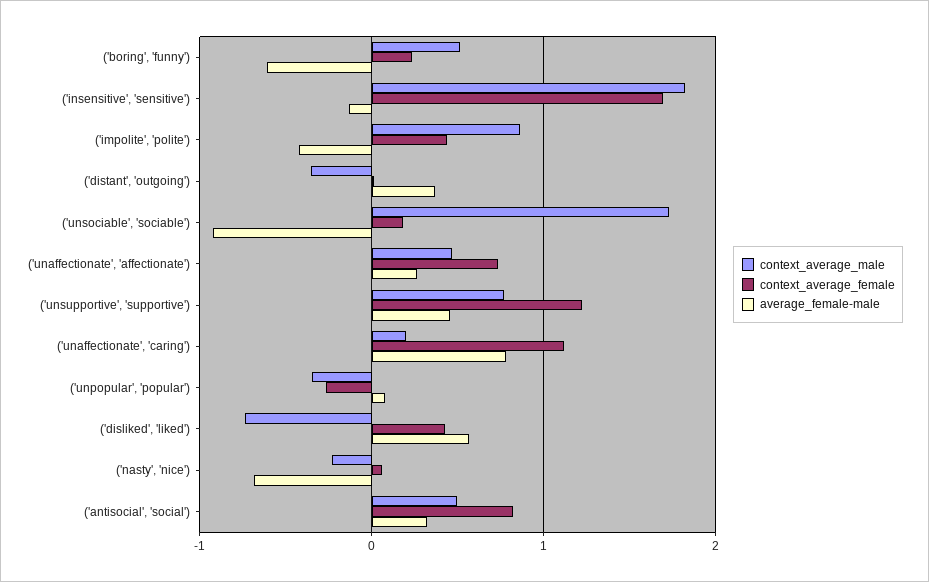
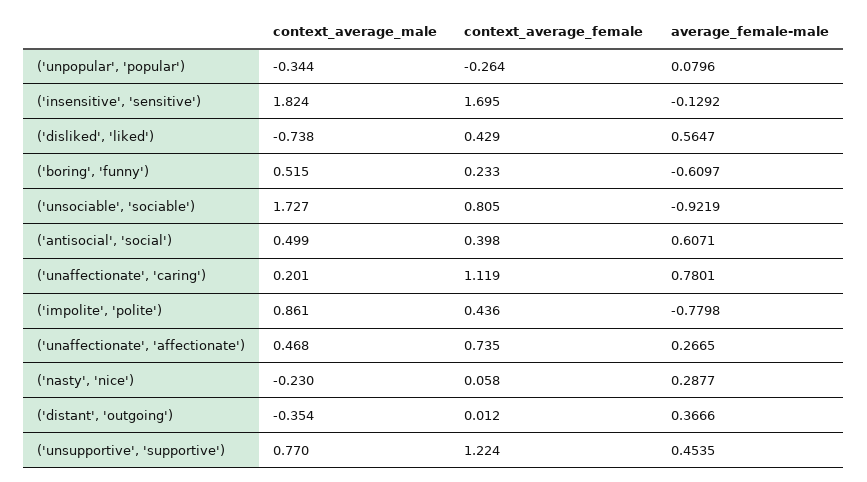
average_female-male, ('impolite', 'polite'): -0.4 -> -0.7798
context_average_female, ('unsociable', 'sociable'): 0.2 -> 0.805
average_female-male, ('nasty', 'nice'): -0.7 -> 0.2877
context_average_female, ('antisocial', 'social'): 0.8 -> 0.398
average_female-male, ('antisocial', 'social'): 0.3 -> 0.6071

